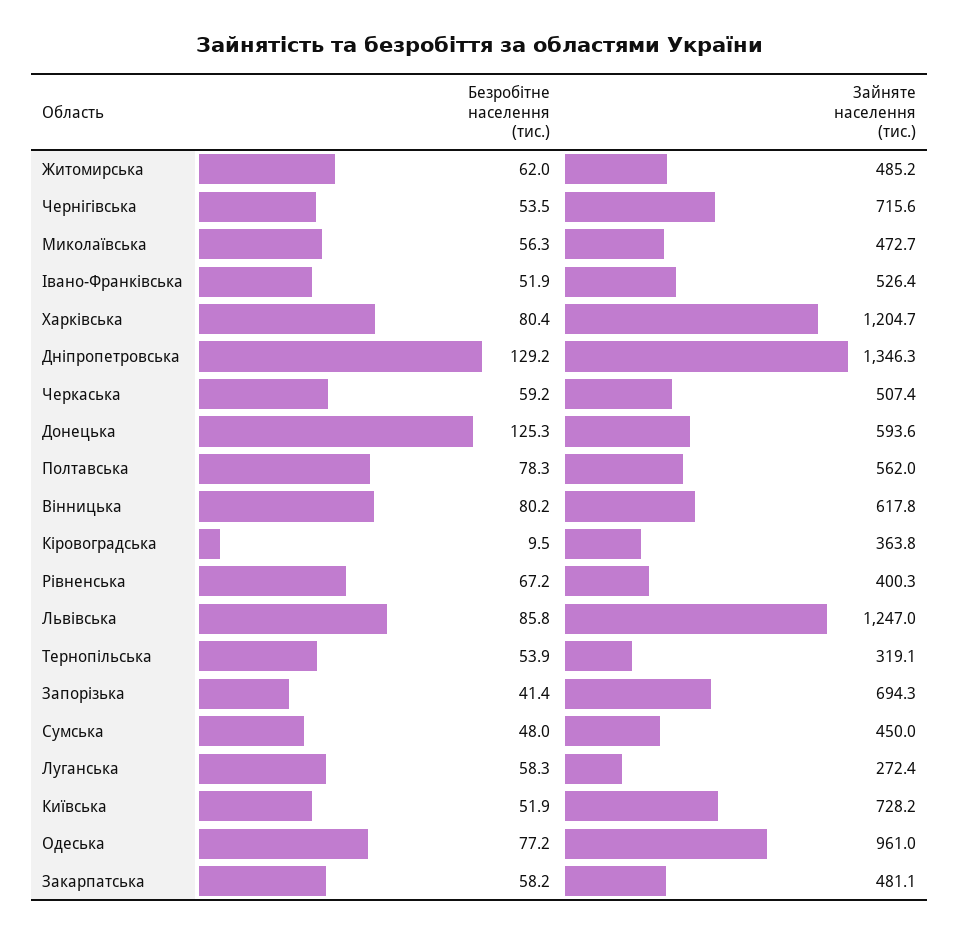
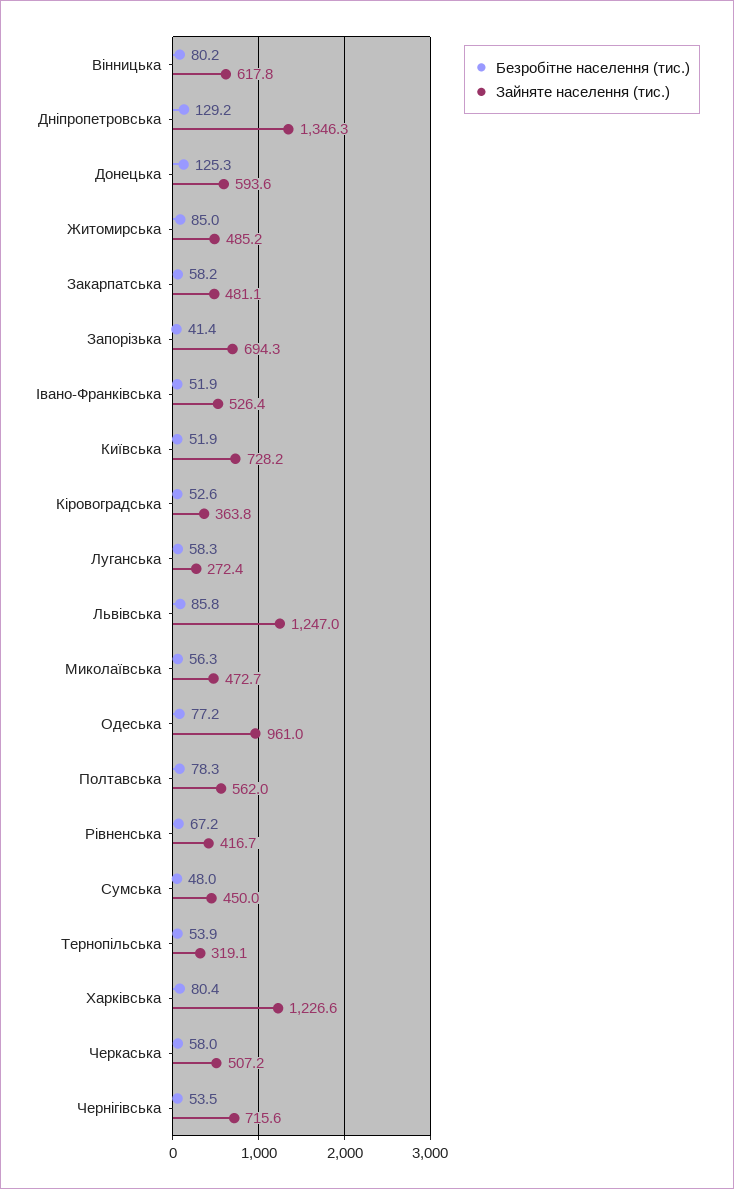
Безробітне населення (тис.), Житомирська: 62 -> 85
Зайняте населення (тис.), Харківська: 1204.7 -> 1226.6
Безробітне населення (тис.), Черкаська: 59.2 -> 58
Зайняте населення (тис.), Черкаська: 507.4 -> 507.2
Безробітне населення (тис.), Кіровоградська: 9.5 -> 52.6
Зайняте населення (тис.), Рівненська: 400.3 -> 416.7

